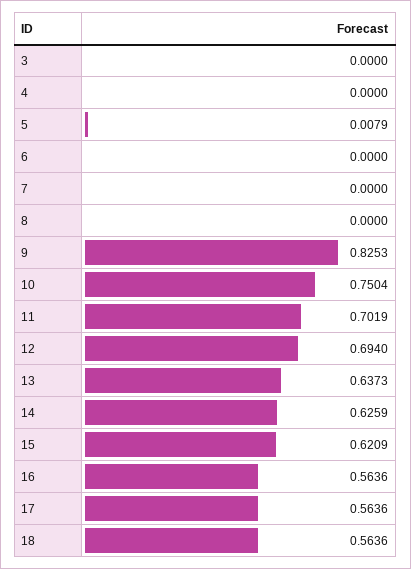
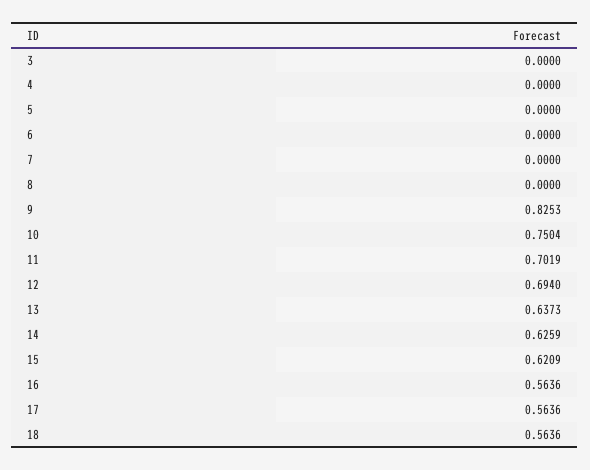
5: 0.0079 -> 0

